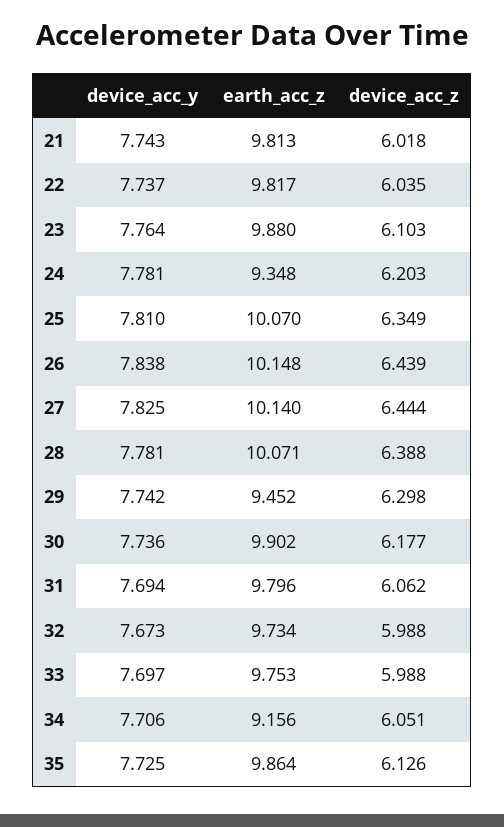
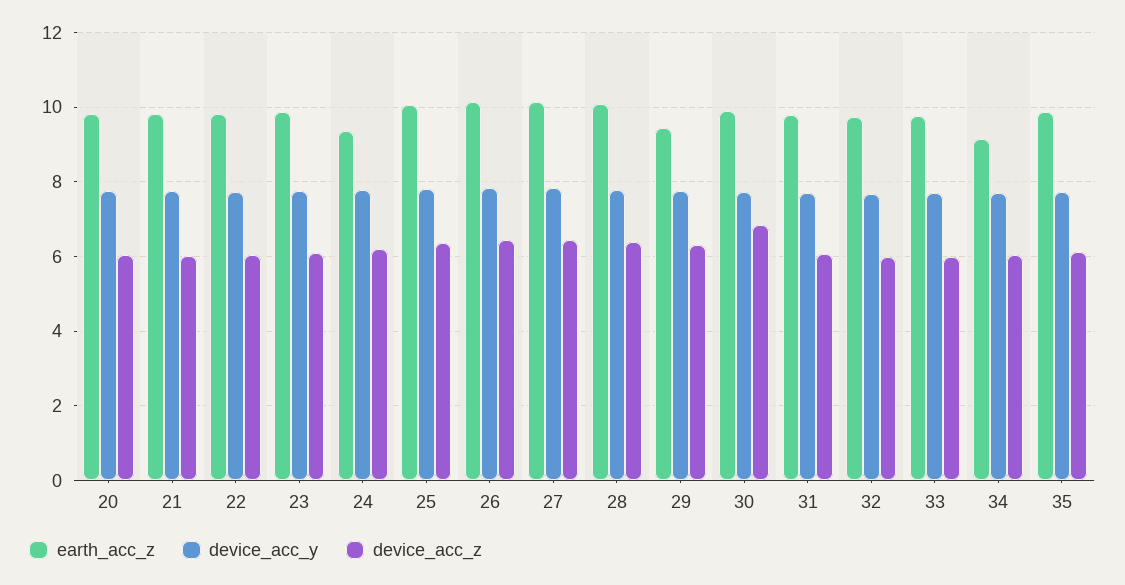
device_acc_z, 30: 6.177 -> 6.8
earth_acc_z, 20: none -> 9.8
device_acc_y, 20: none -> 7.8
device_acc_z, 20: none -> 6

